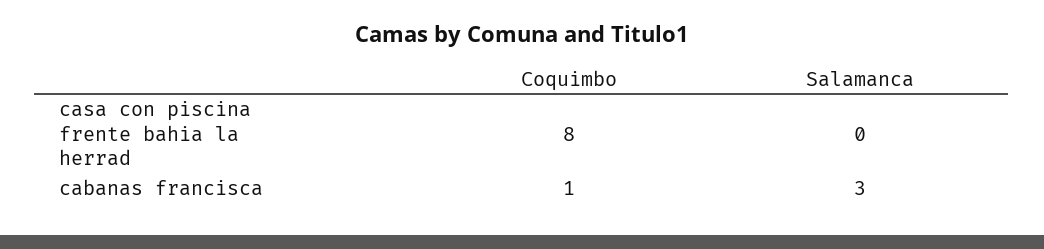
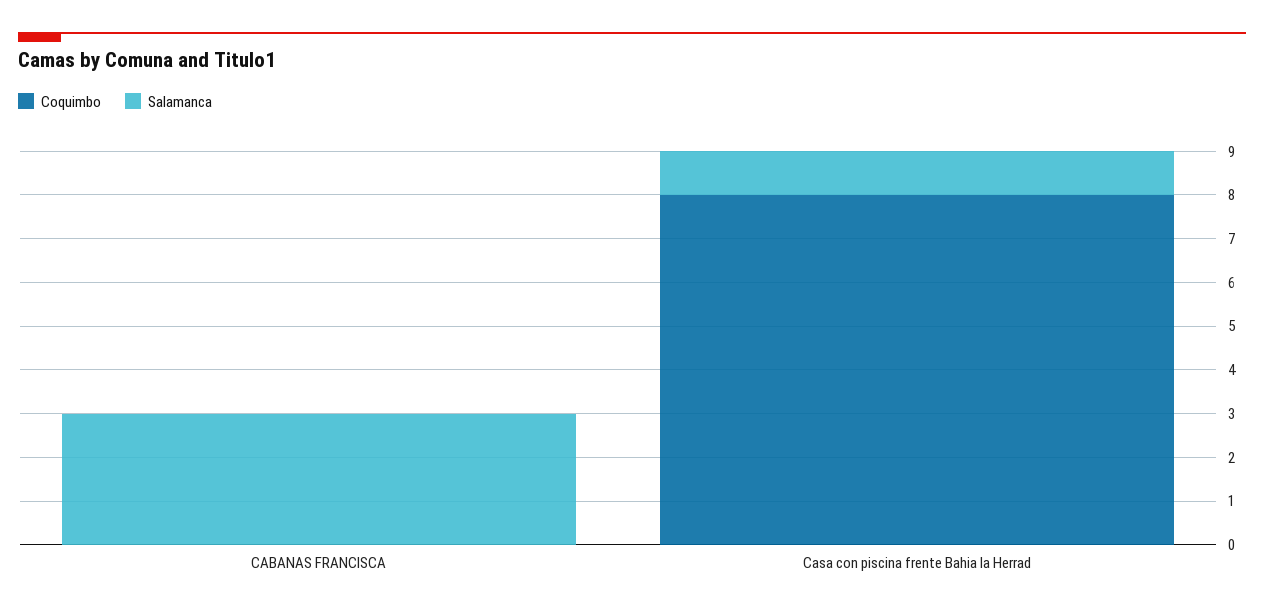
Salamanca, casa con piscina frente bahia la herrad: 0 -> 1
Coquimbo, cabanas francisca: 1 -> 0

